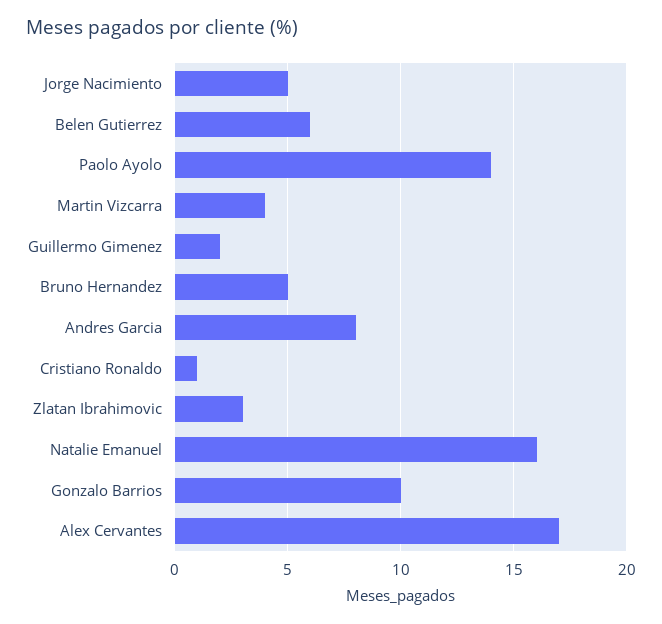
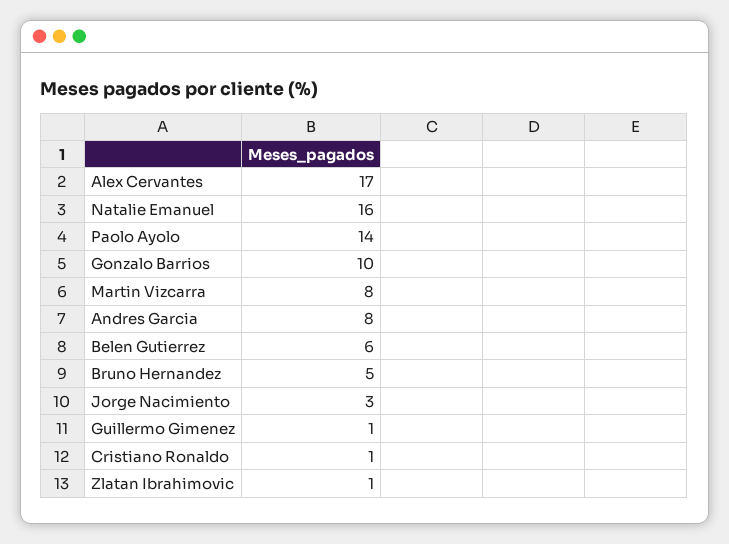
Jorge Nacimiento: 5 -> 3
Martin Vizcarra: 4 -> 8
Guillermo Gimenez: 2 -> 1
Zlatan Ibrahimovic: 3 -> 1

